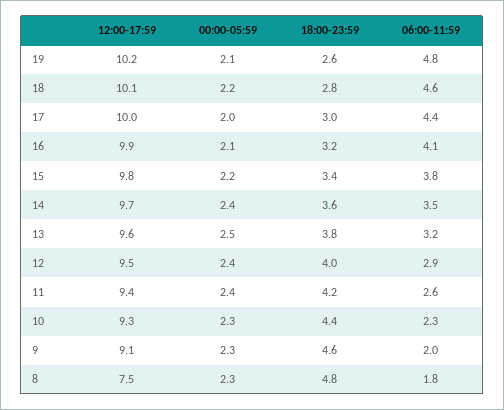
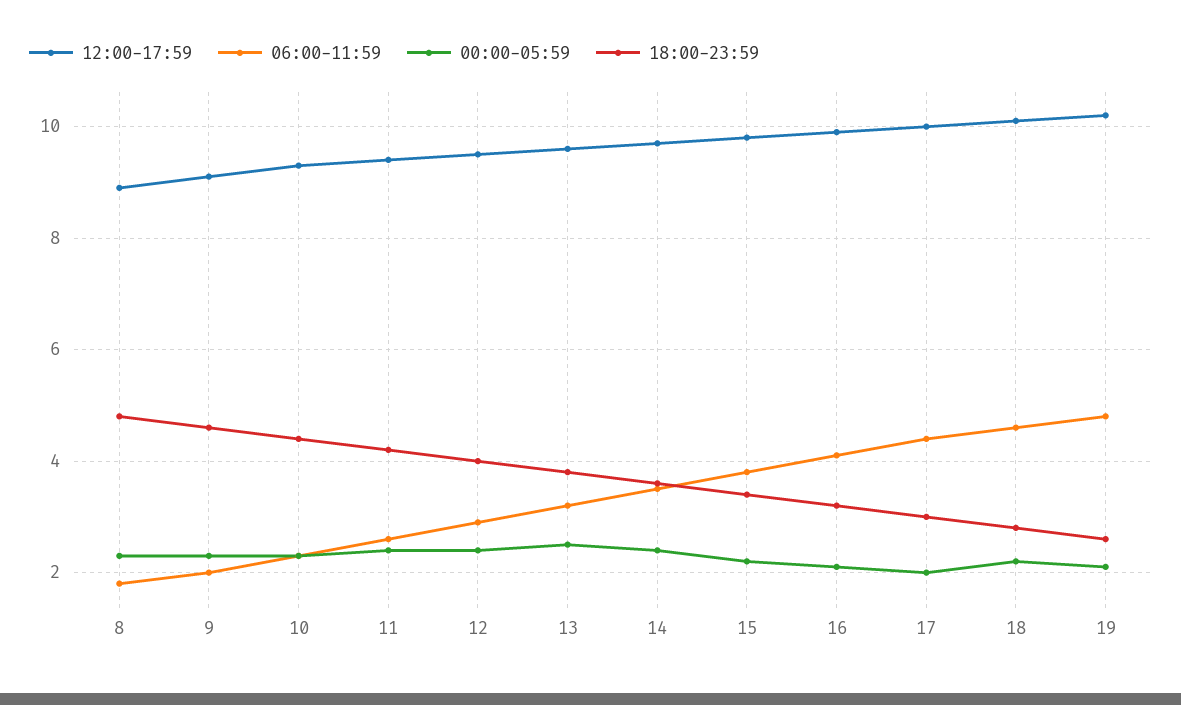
12:00-17:59, 8: 7.5 -> 9

